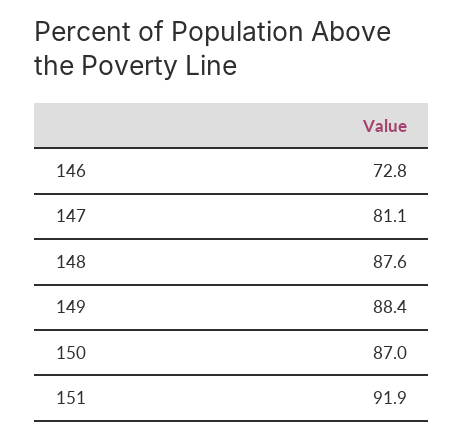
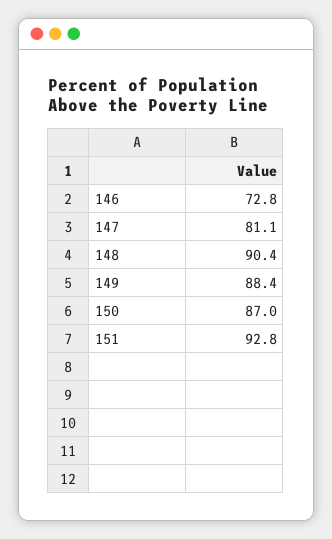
148: 87.6 -> 90.4
151: 91.9 -> 92.8

